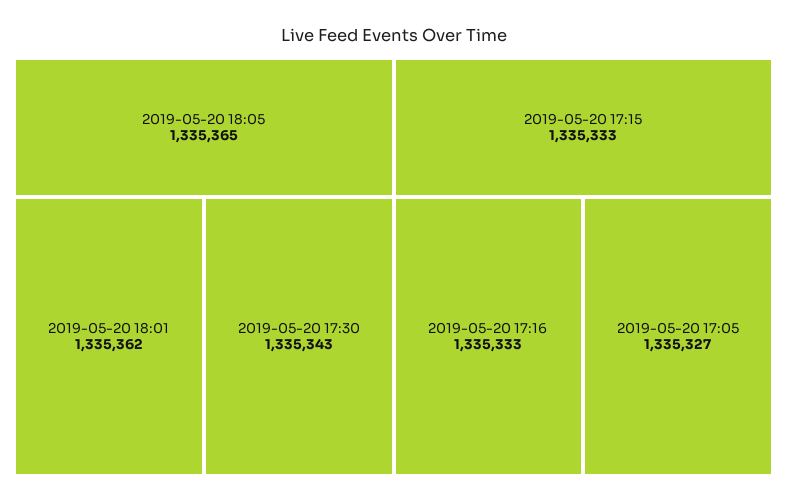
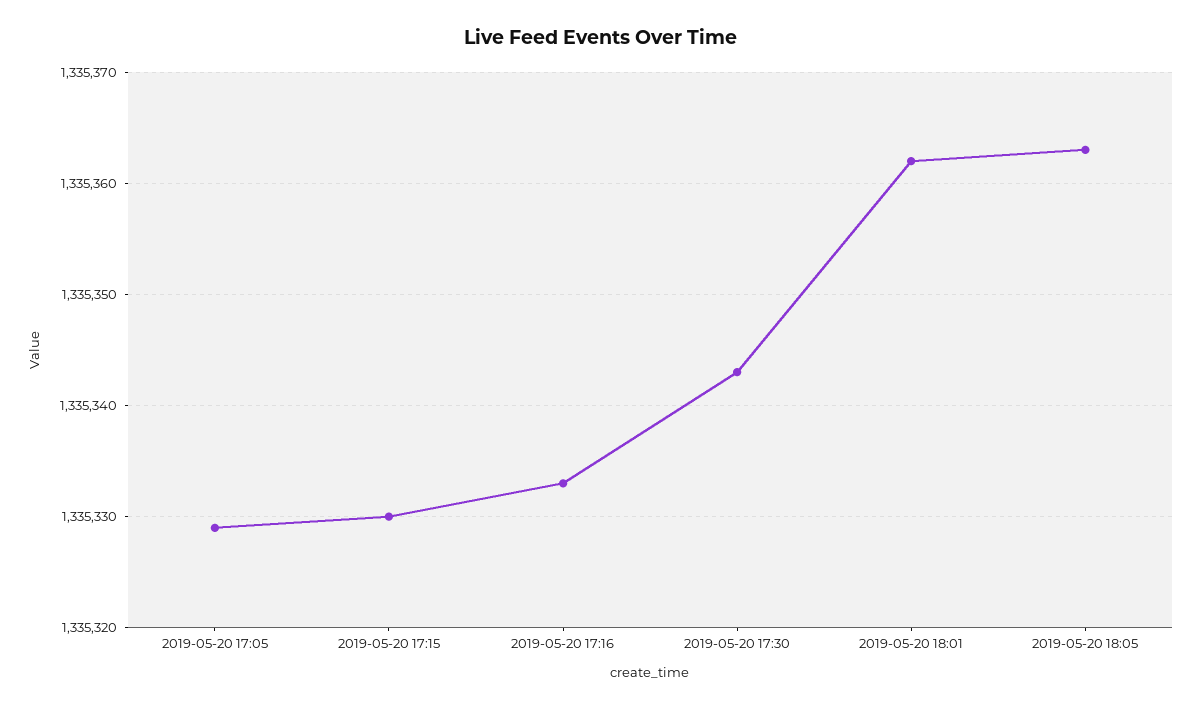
2019-05-20 18:05: 1335365 -> 1335363
2019-05-20 17:15: 1335333 -> 1335330
2019-05-20 17:05: 1335327 -> 1335329

